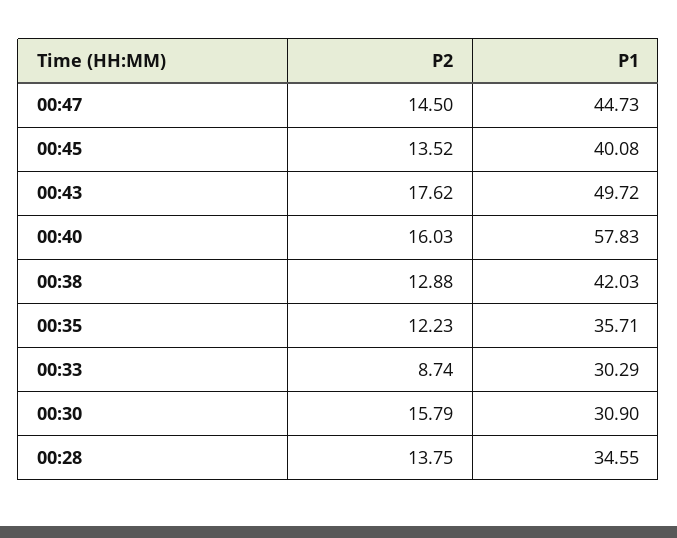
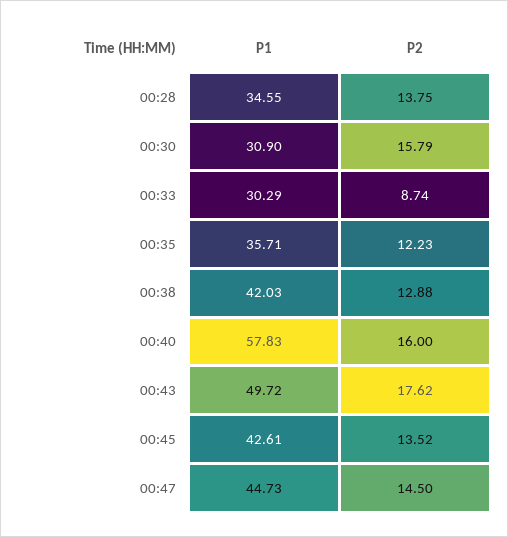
P1, 00:45: 40.08 -> 42.61
P2, 00:40: 16.03 -> 16

